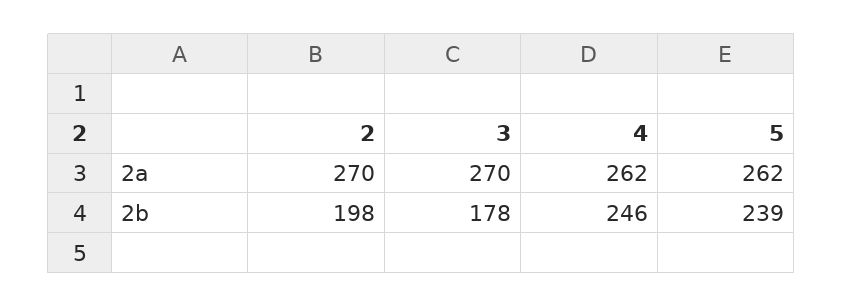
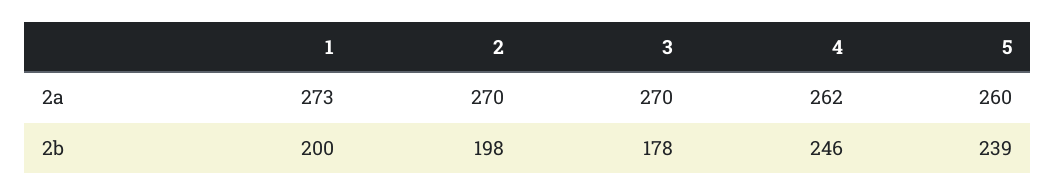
5, 2a: 262 -> 260
1, 2a: none -> 273
1, 2b: none -> 200

